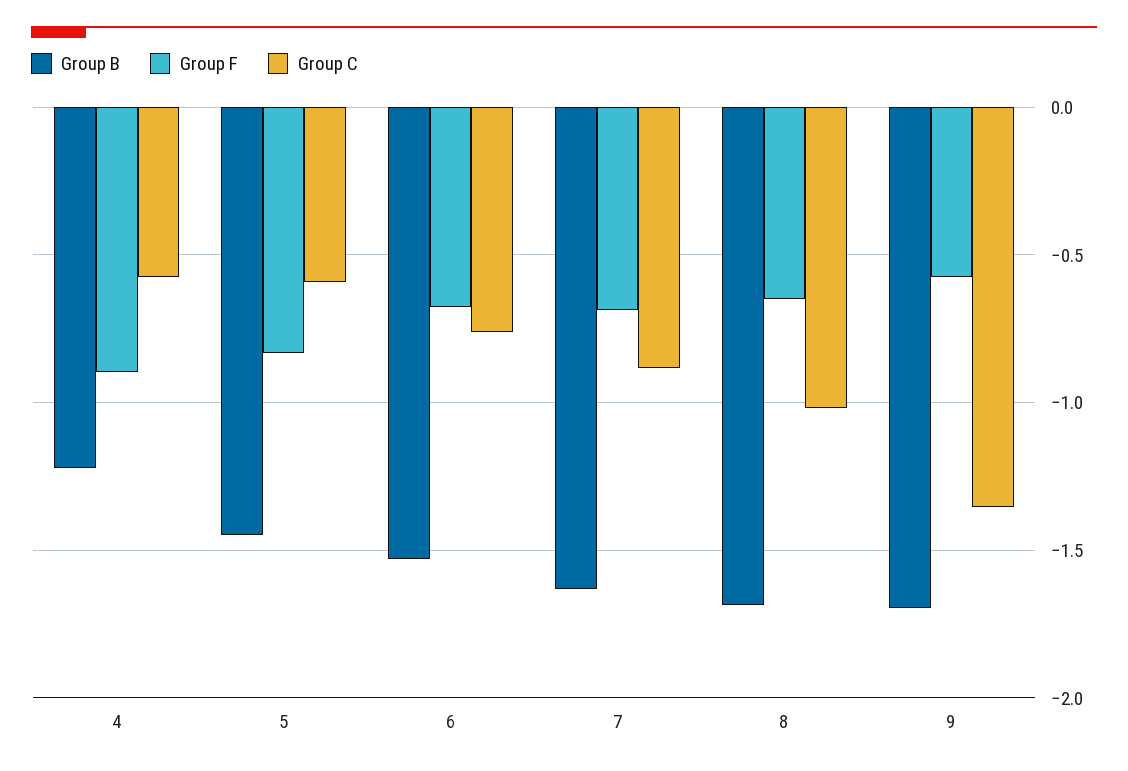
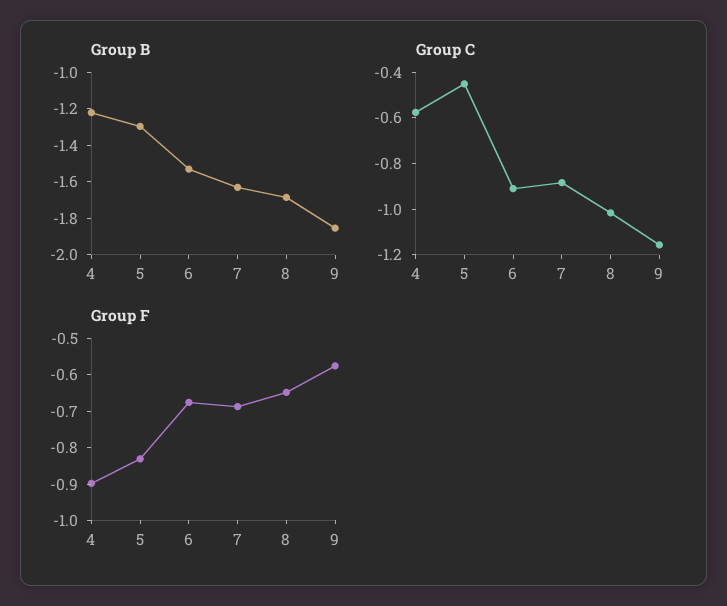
Group B, 5: -1.45 -> -1.3
Group C, 5: -0.6 -> -0.45
Group C, 6: -0.75 -> -0.9
Group B, 9: -1.7 -> -1.85
Group C, 9: -1.35 -> -1.15

